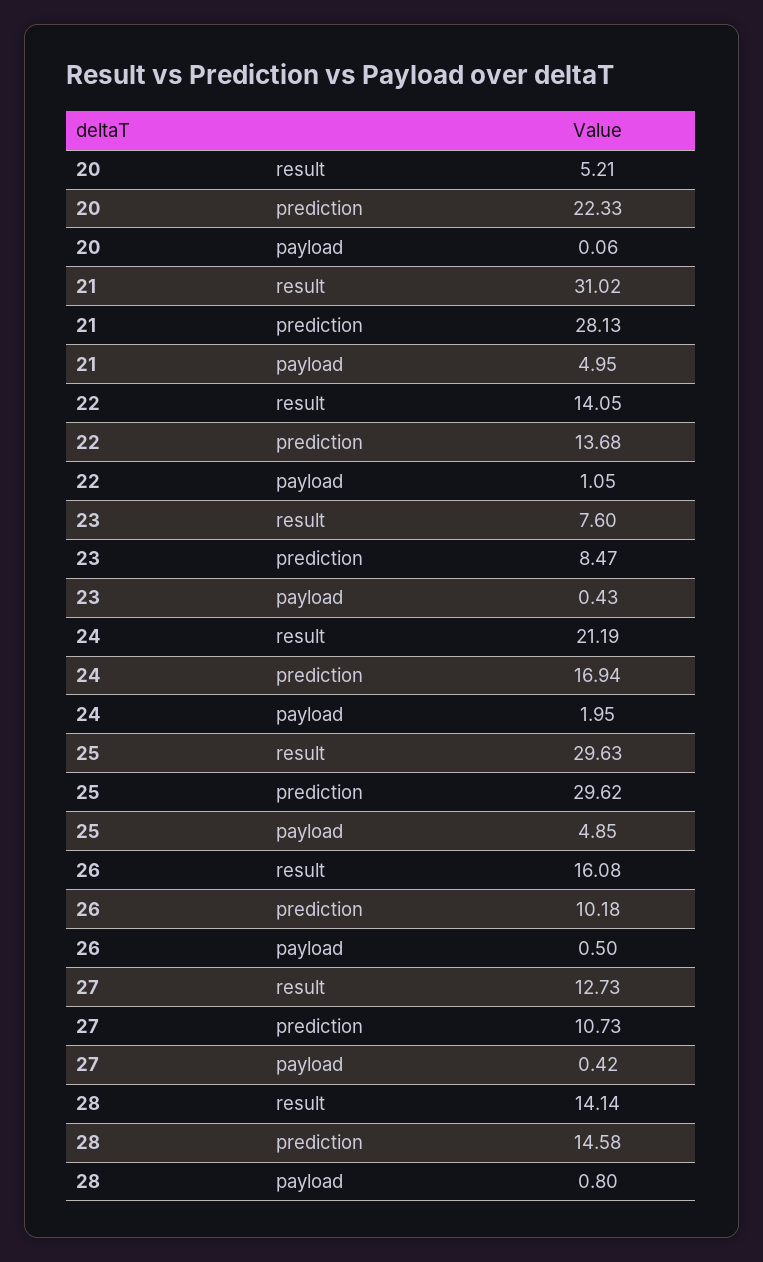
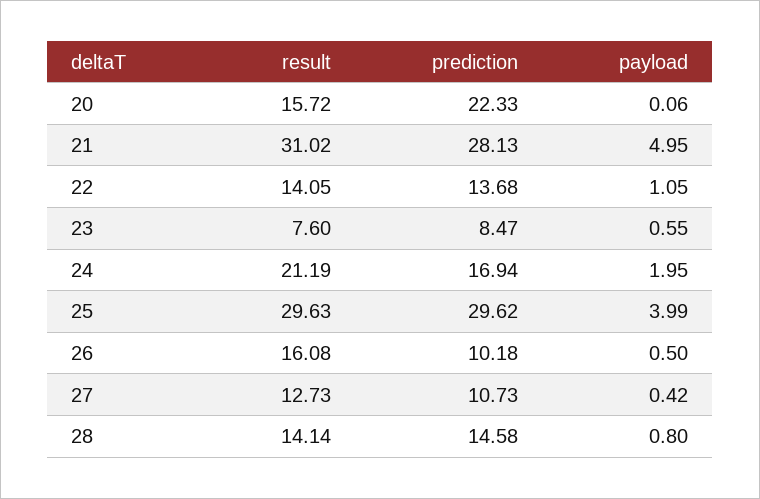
20, result: 5.21 -> 15.72
23, payload: 0.43 -> 0.55
25, payload: 4.85 -> 3.99

